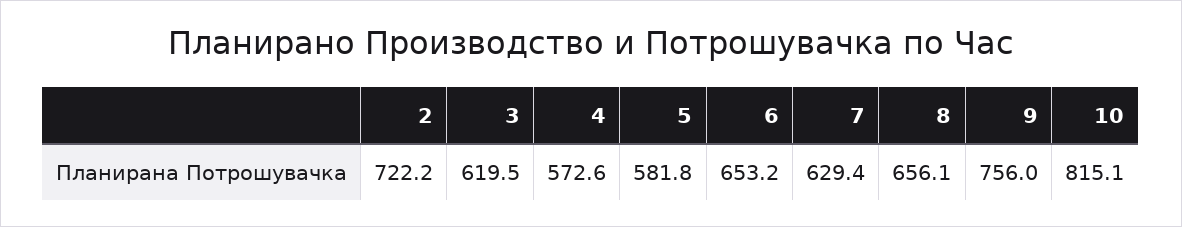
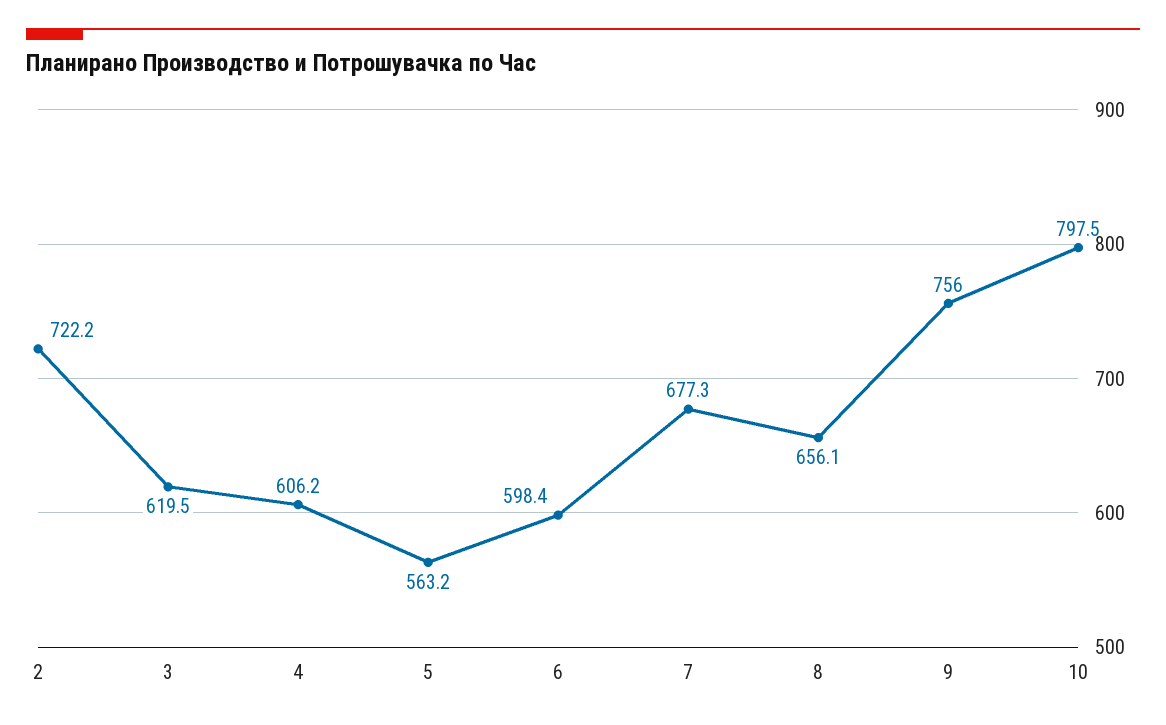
4: 572.6 -> 606.2
5: 581.8 -> 563.2
6: 653.2 -> 598.4
7: 629.4 -> 677.3
10: 815.1 -> 797.5

